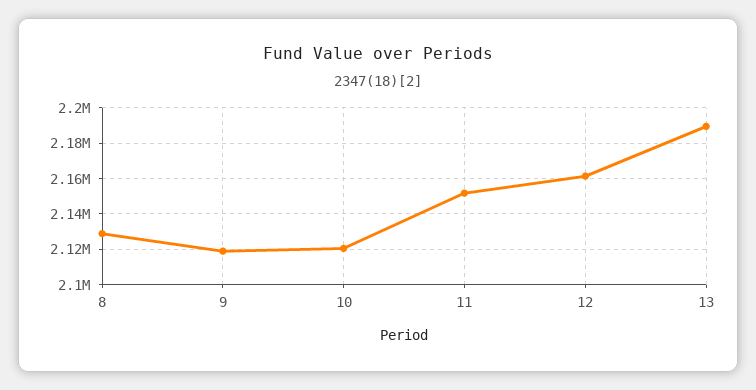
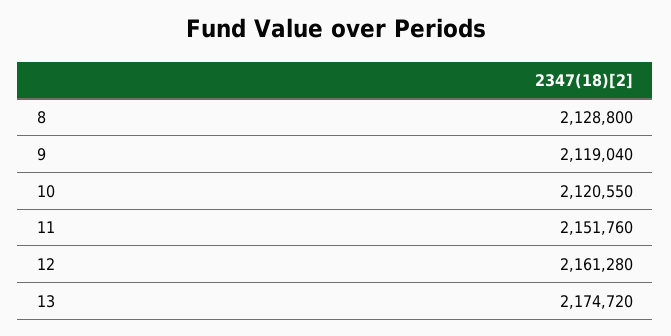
13: 2190000 -> 2174720

